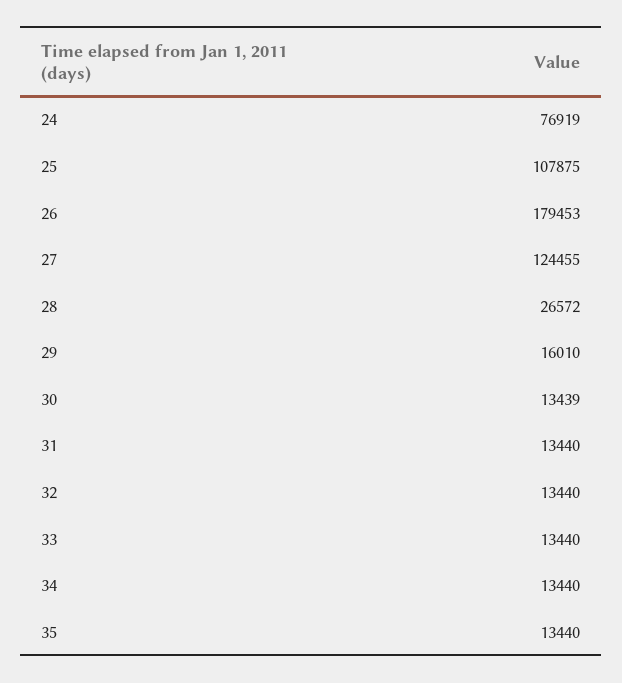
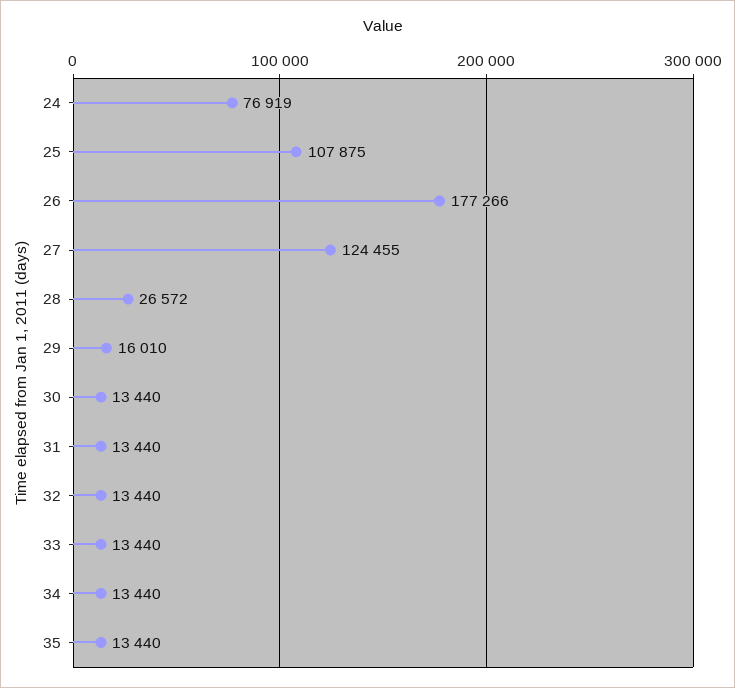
26: 179453 -> 177266
30: 13439 -> 13440

